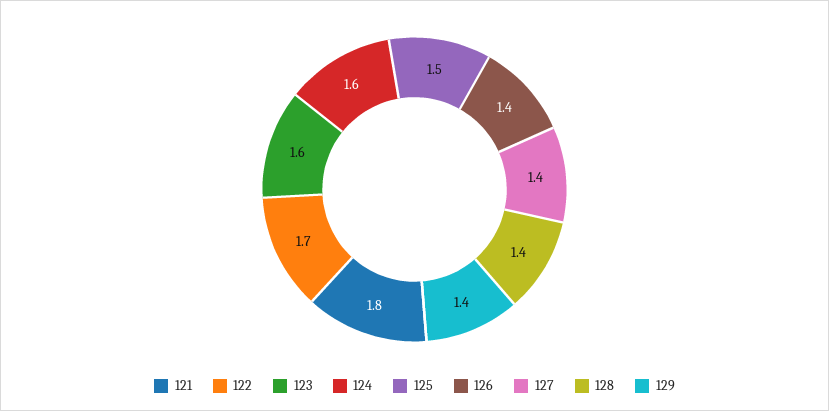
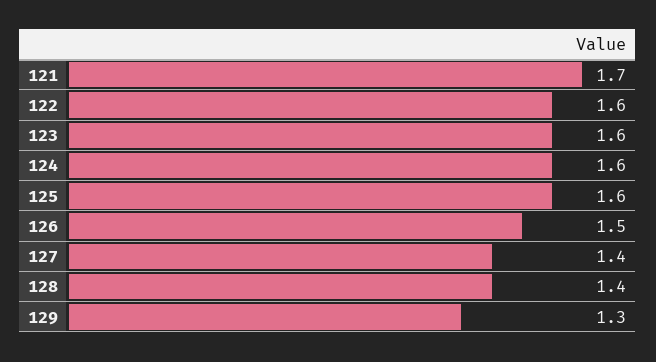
121: 1.8 -> 1.7
122: 1.7 -> 1.6
125: 1.5 -> 1.6
126: 1.4 -> 1.5
129: 1.4 -> 1.3

